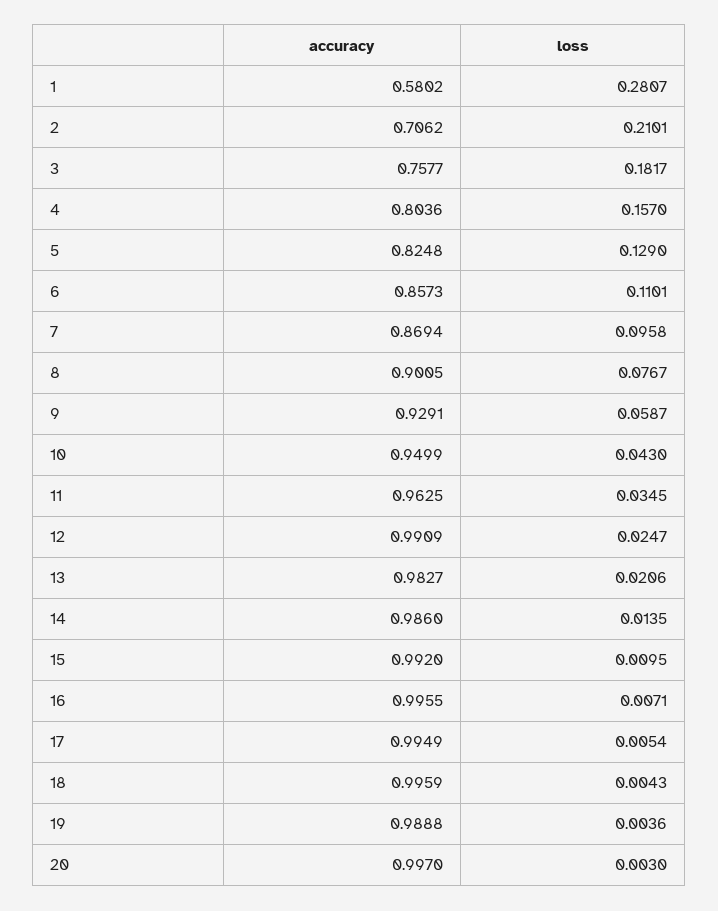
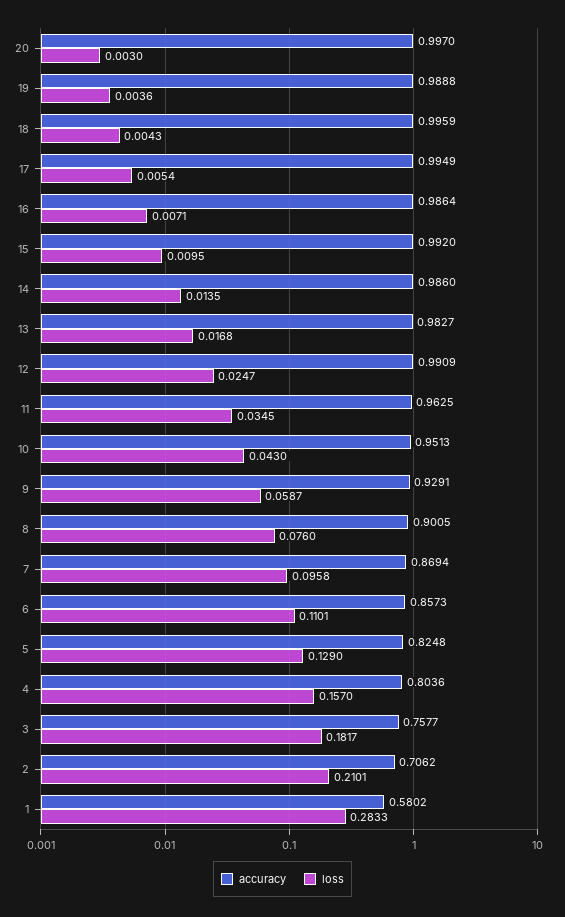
loss, 1: 0.2807 -> 0.2833
loss, 8: 0.0767 -> 0.076
accuracy, 10: 0.9499 -> 0.9513
loss, 13: 0.0206 -> 0.0168
accuracy, 16: 0.9955 -> 0.9864

